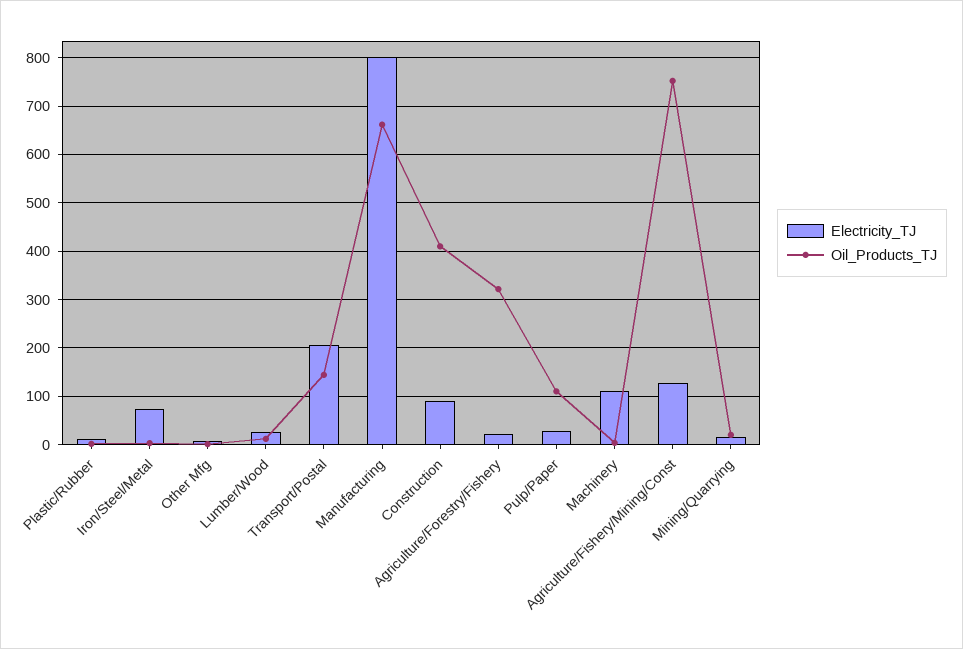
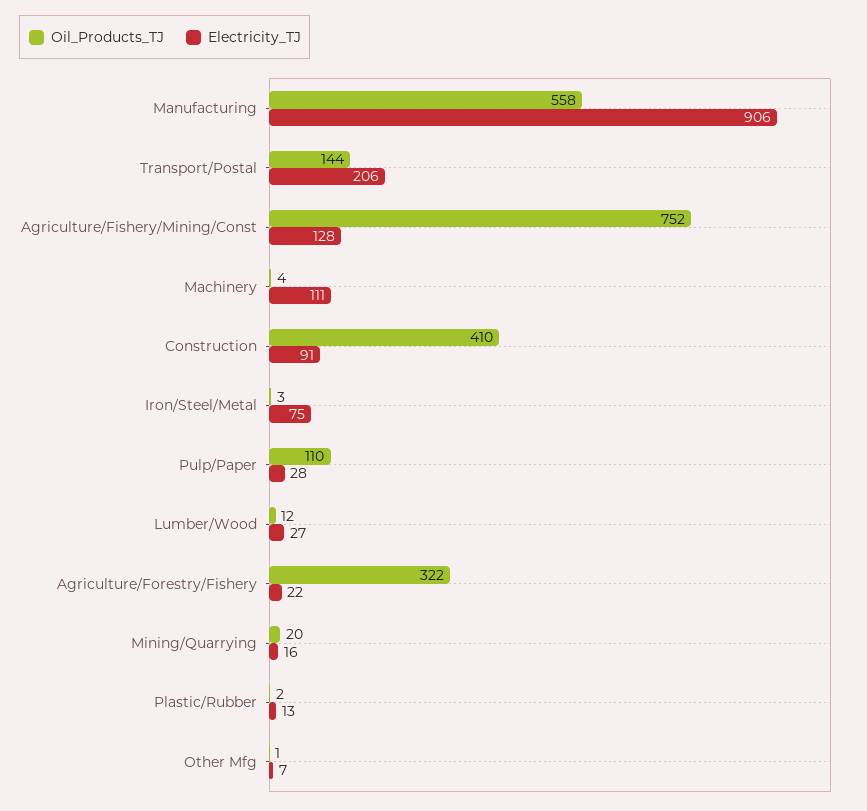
Electricity_TJ, Manufacturing: 800 -> 906
Oil_Products_TJ, Manufacturing: 660 -> 558

